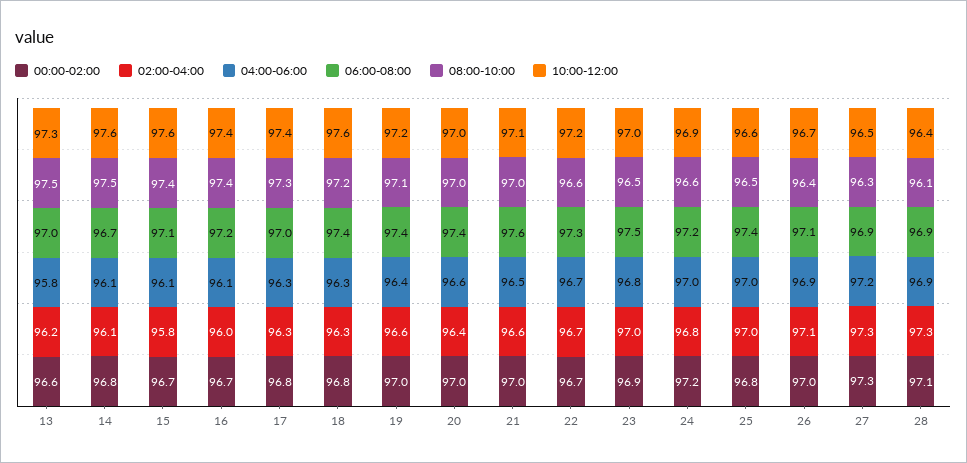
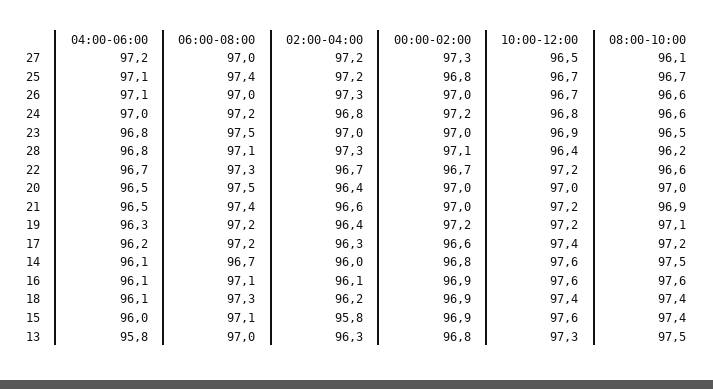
00:00-02:00, 13: 96.6 -> 96.8
02:00-04:00, 13: 96.2 -> 96.3
02:00-04:00, 14: 96.1 -> 96
00:00-02:00, 15: 96.7 -> 96.9
04:00-06:00, 15: 96.1 -> 96
00:00-02:00, 16: 96.7 -> 96.9
02:00-04:00, 16: 96 -> 96.1
06:00-08:00, 16: 97.2 -> 97.1
08:00-10:00, 16: 97.4 -> 97.6
10:00-12:00, 16: 97.4 -> 97.6
00:00-02:00, 17: 96.8 -> 96.6
04:00-06:00, 17: 96.3 -> 96.2
06:00-08:00, 17: 97 -> 97.2
08:00-10:00, 17: 97.3 -> 97.2
00:00-02:00, 18: 96.8 -> 96.9
02:00-04:00, 18: 96.3 -> 96.2
04:00-06:00, 18: 96.3 -> 96.1
06:00-08:00, 18: 97.4 -> 97.3
08:00-10:00, 18: 97.2 -> 97.4
10:00-12:00, 18: 97.6 -> 97.4
00:00-02:00, 19: 97 -> 97.2
02:00-04:00, 19: 96.6 -> 96.4
04:00-06:00, 19: 96.4 -> 96.3
06:00-08:00, 19: 97.4 -> 97.2
04:00-06:00, 20: 96.6 -> 96.5
06:00-08:00, 20: 97.4 -> 97.5
06:00-08:00, 21: 97.6 -> 97.4
08:00-10:00, 21: 97 -> 96.9
10:00-12:00, 21: 97.1 -> 97.2
00:00-02:00, 23: 96.9 -> 97
10:00-12:00, 23: 97 -> 96.9
10:00-12:00, 24: 96.9 -> 96.8
02:00-04:00, 25: 97 -> 97.2
04:00-06:00, 25: 97 -> 97.1
08:00-10:00, 25: 96.5 -> 96.7
10:00-12:00, 25: 96.6 -> 96.7
02:00-04:00, 26: 97.1 -> 97.3
04:00-06:00, 26: 96.9 -> 97.1
06:00-08:00, 26: 97.1 -> 97
08:00-10:00, 26: 96.4 -> 96.6
02:00-04:00, 27: 97.3 -> 97.2
06:00-08:00, 27: 96.9 -> 97
08:00-10:00, 27: 96.3 -> 96.1
04:00-06:00, 28: 96.9 -> 96.8
06:00-08:00, 28: 96.9 -> 97.1
08:00-10:00, 28: 96.1 -> 96.2

